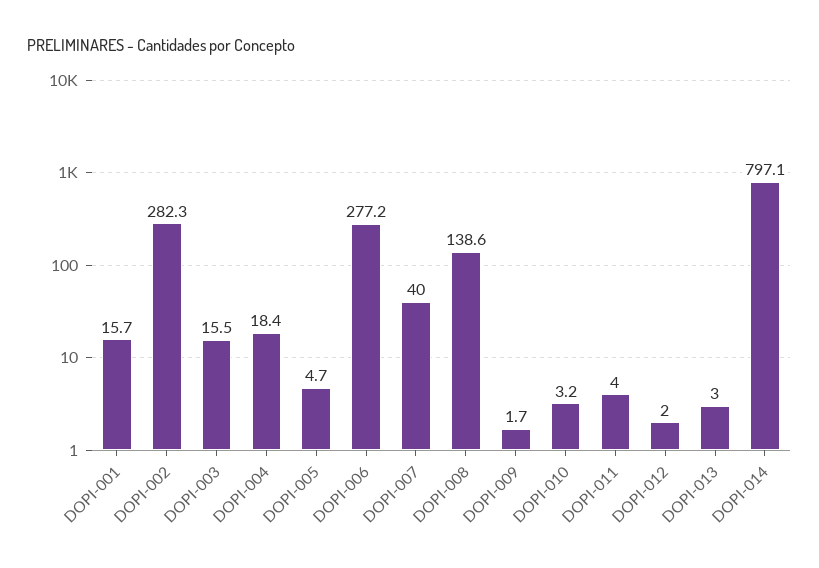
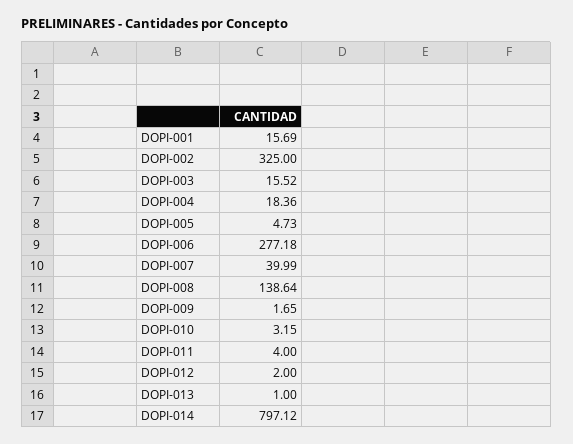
DOPI-002: 282.3 -> 325
DOPI-013: 3 -> 1

